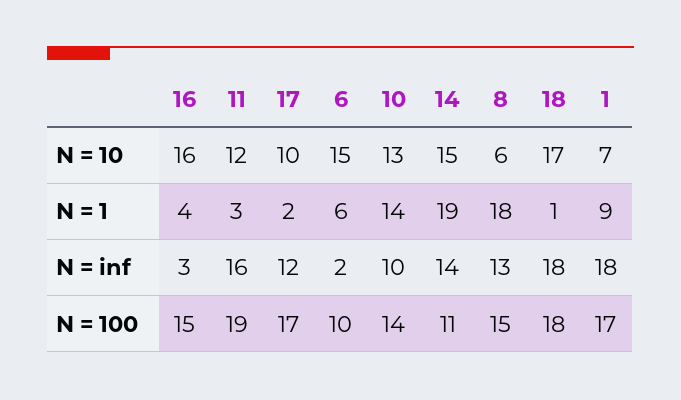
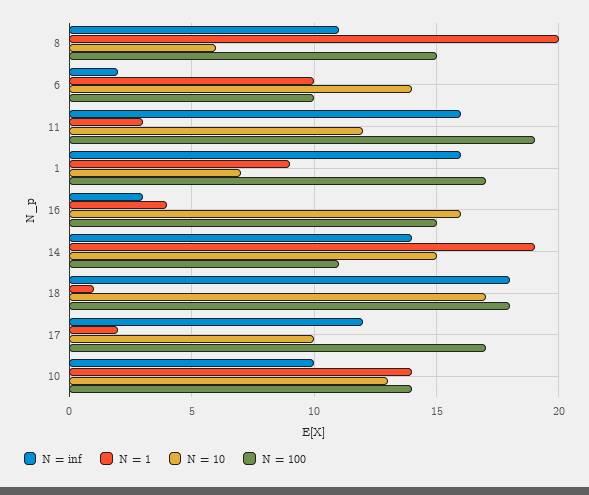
N = 10, 6: 15 -> 14
N = 1, 6: 6 -> 10
N = 1, 8: 18 -> 20
N = inf, 8: 13 -> 11
N = inf, 1: 18 -> 16

